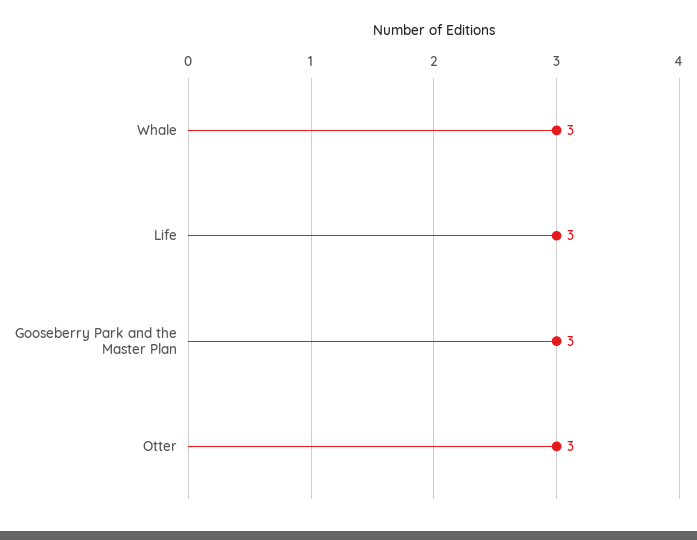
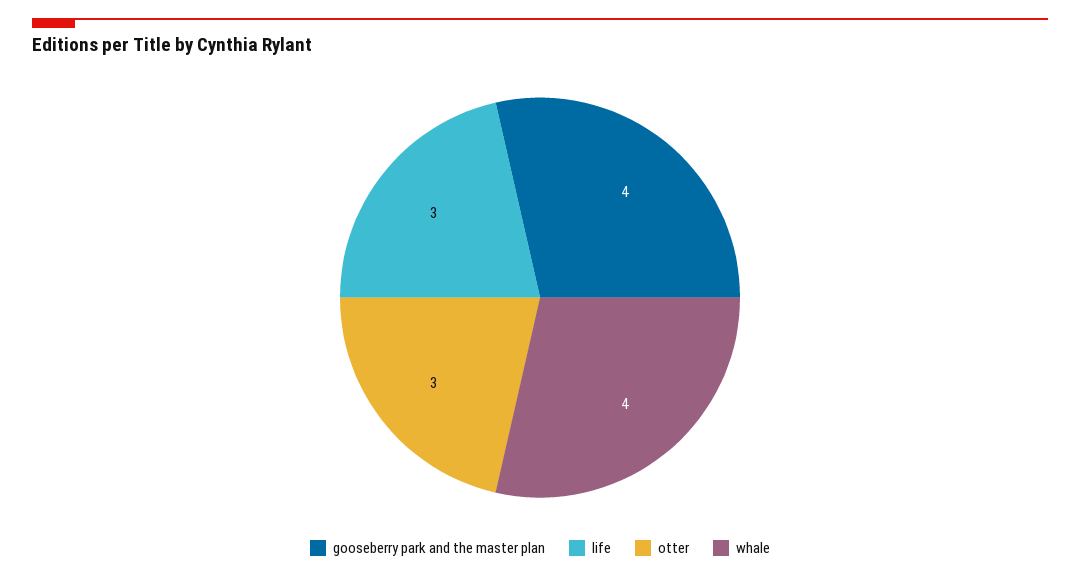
Whale: 3 -> 4
Gooseberry Park and the Master Plan: 3 -> 4

